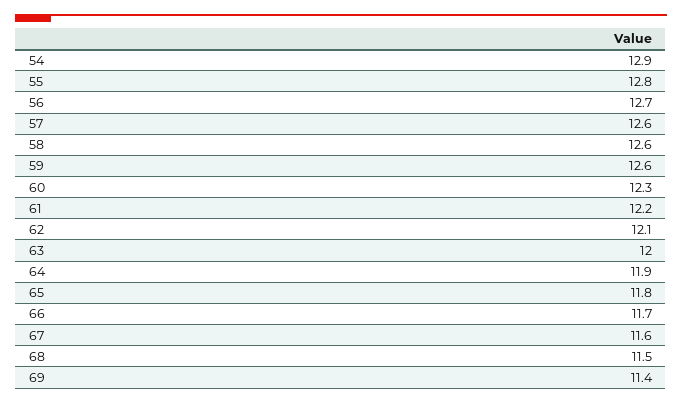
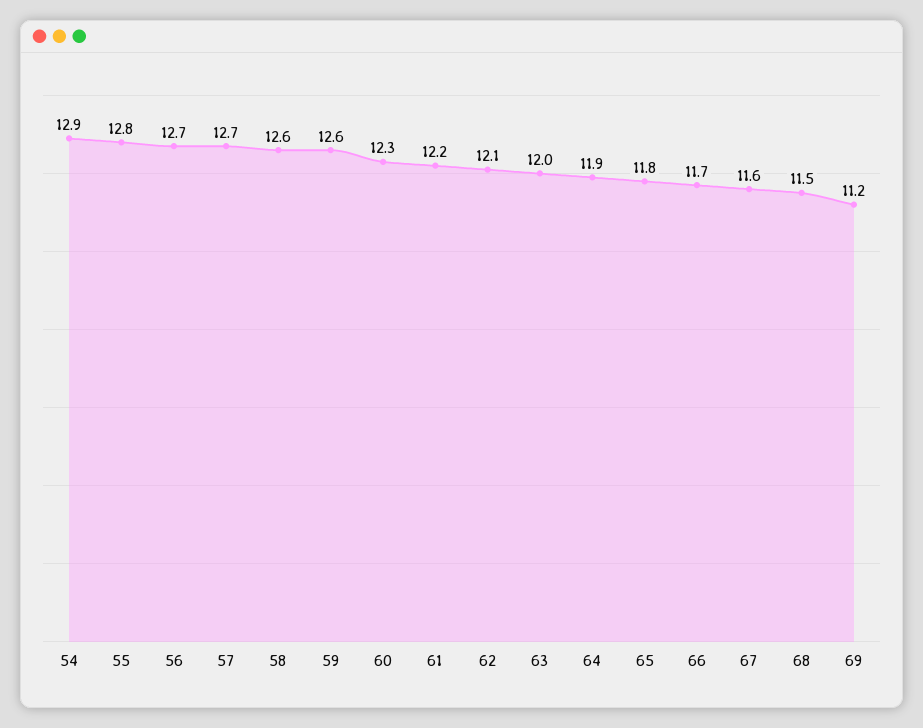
57: 12.6 -> 12.7
69: 11.4 -> 11.2

